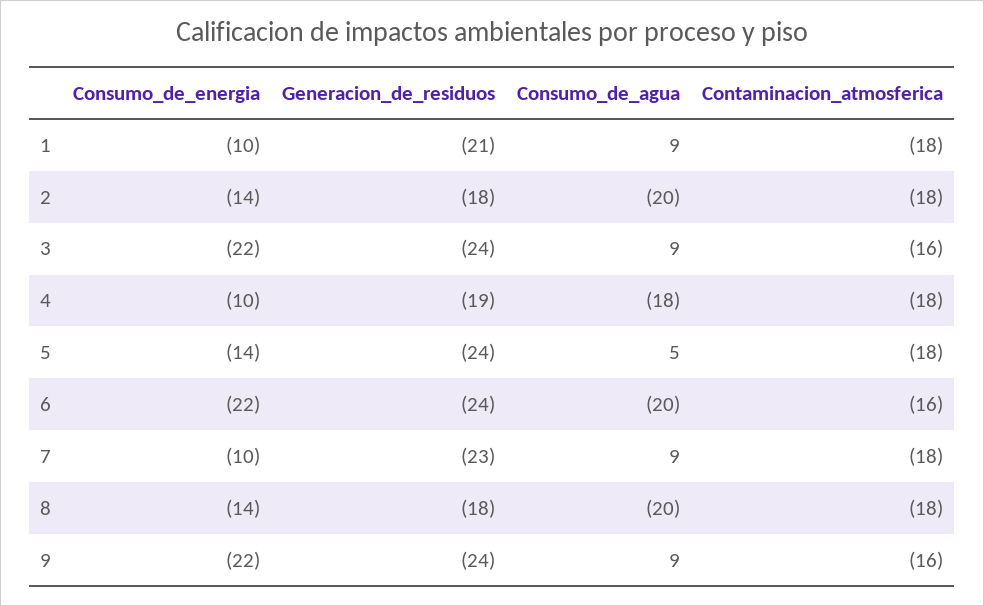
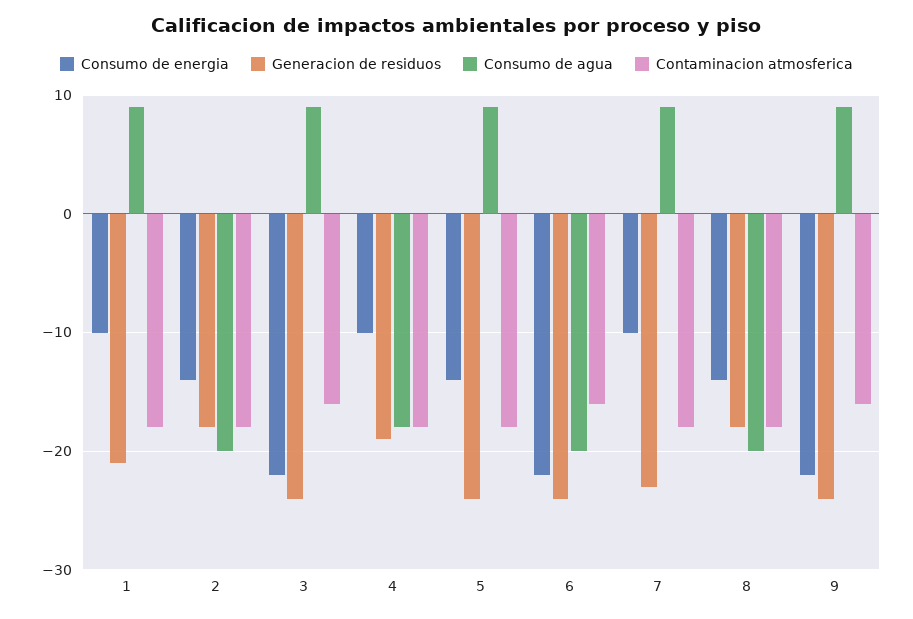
Consumo_de_agua, 5: 5 -> 9

